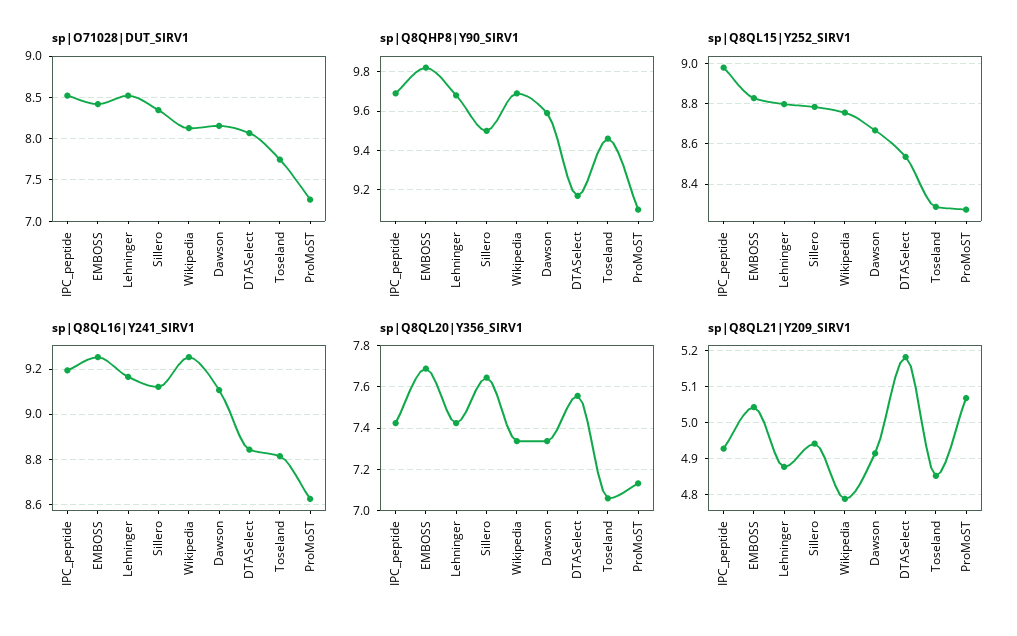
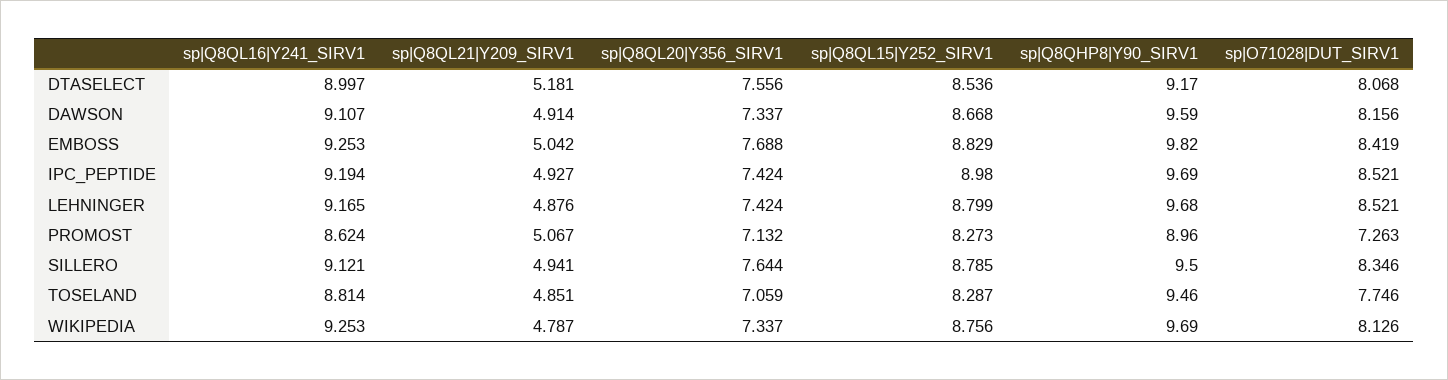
sp|Q8QHP8|Y90_SIRV1, ProMoST: 9.1 -> 8.96
sp|Q8QL16|Y241_SIRV1, DTASelect: 8.85 -> 8.997

